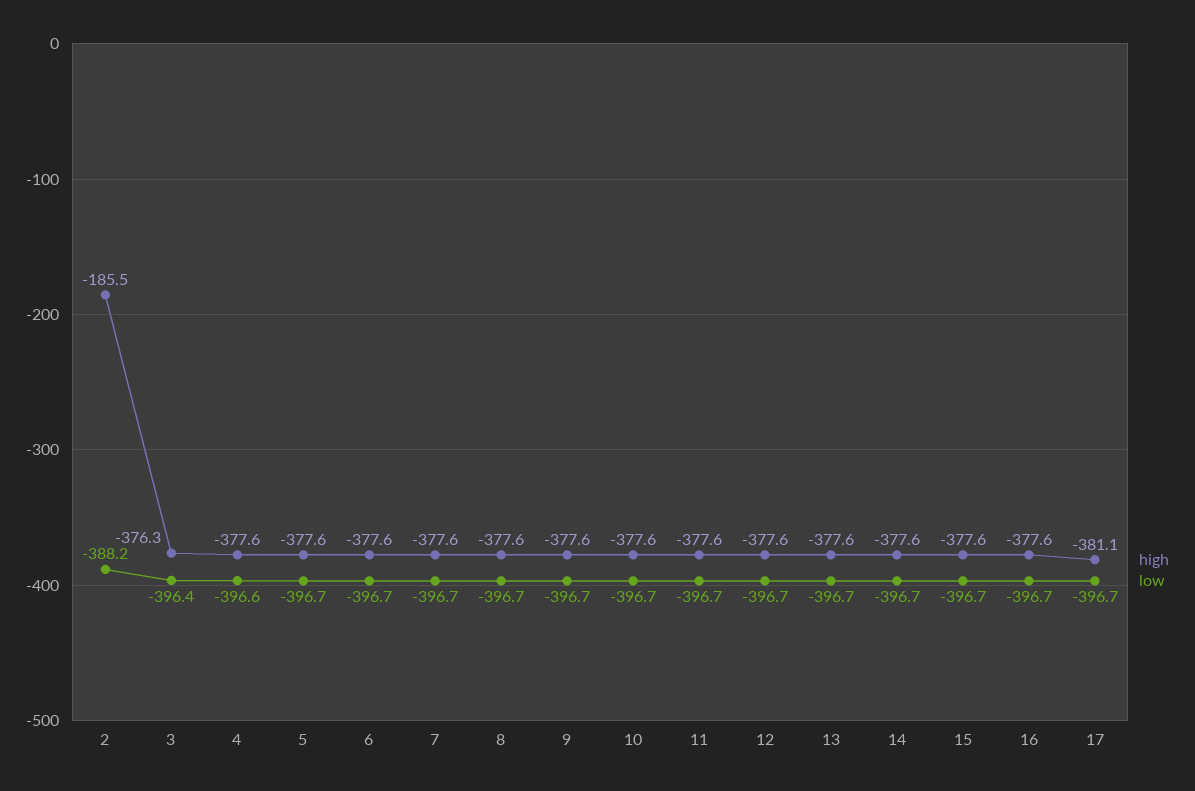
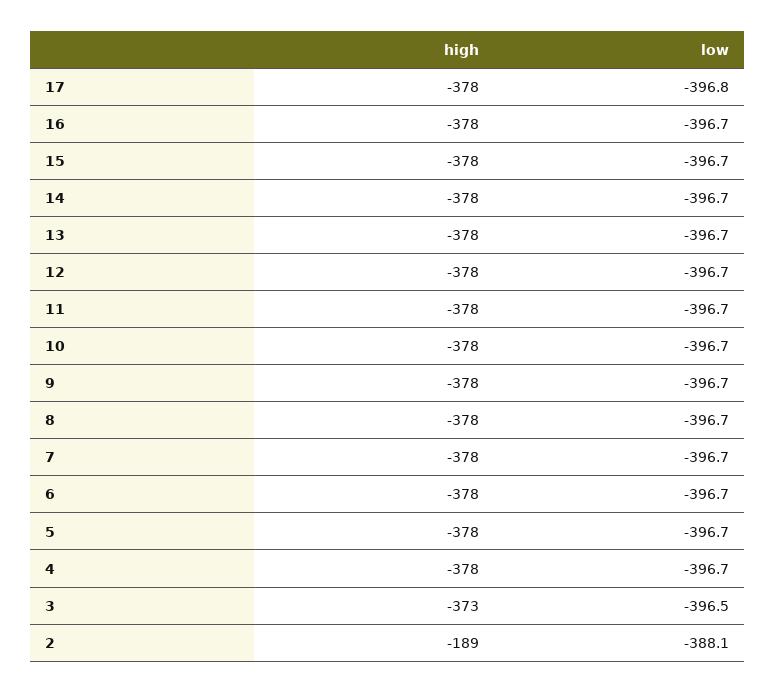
high, 2: -185.5 -> -189
low, 2: -388.2 -> -388.1
high, 3: -376.3 -> -373
low, 3: -396.4 -> -396.5
low, 4: -396.6 -> -396.7
high, 17: -381.1 -> -378
low, 17: -396.7 -> -396.8

